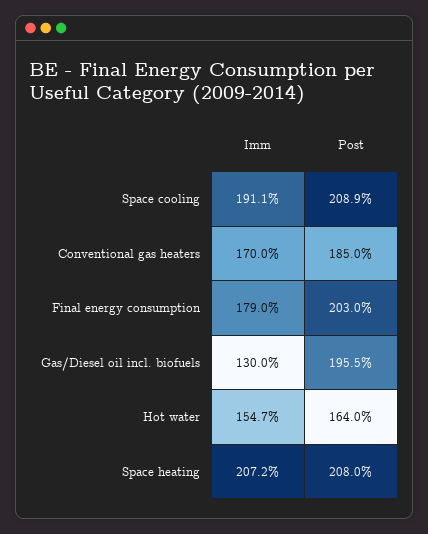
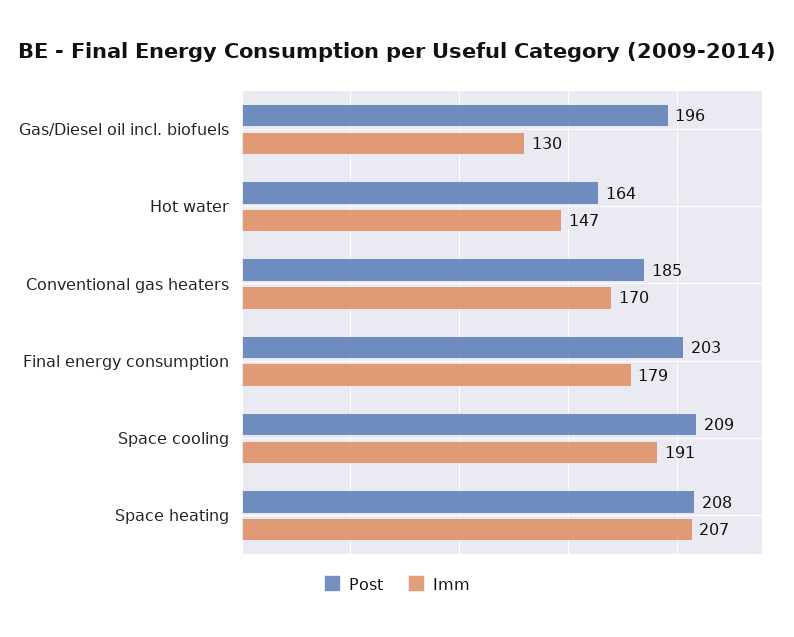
Imm, Hot water: 154.7 -> 147

